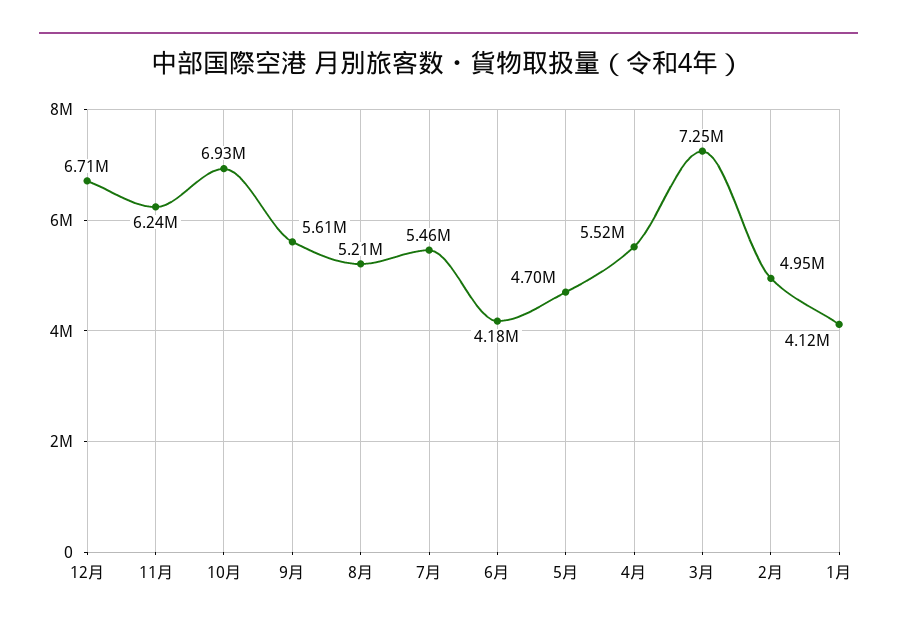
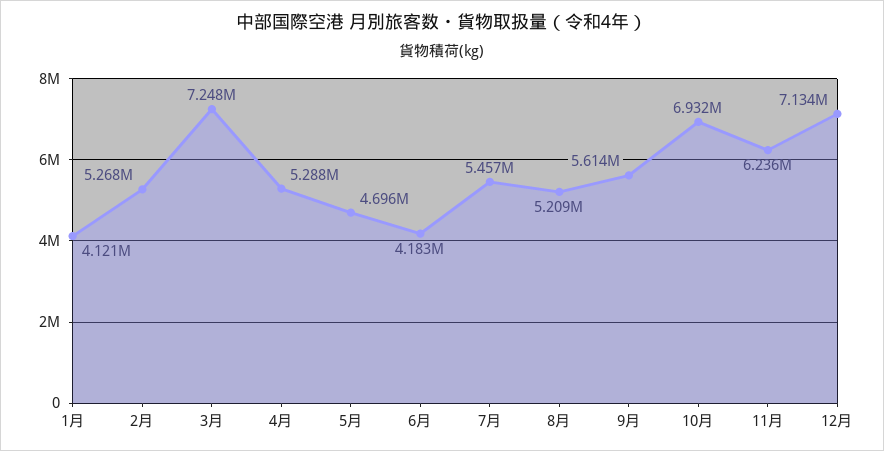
12月: 6710000 -> 7134000
4月: 5520000 -> 5288000
2月: 4950000 -> 5268000

